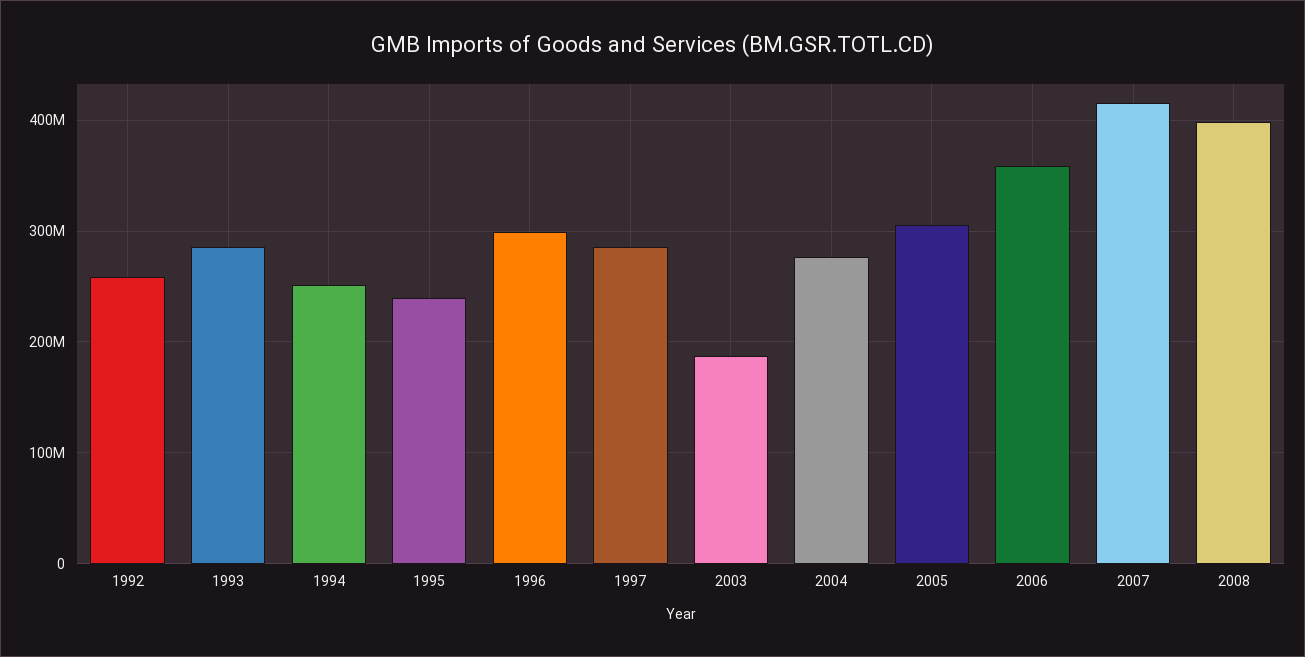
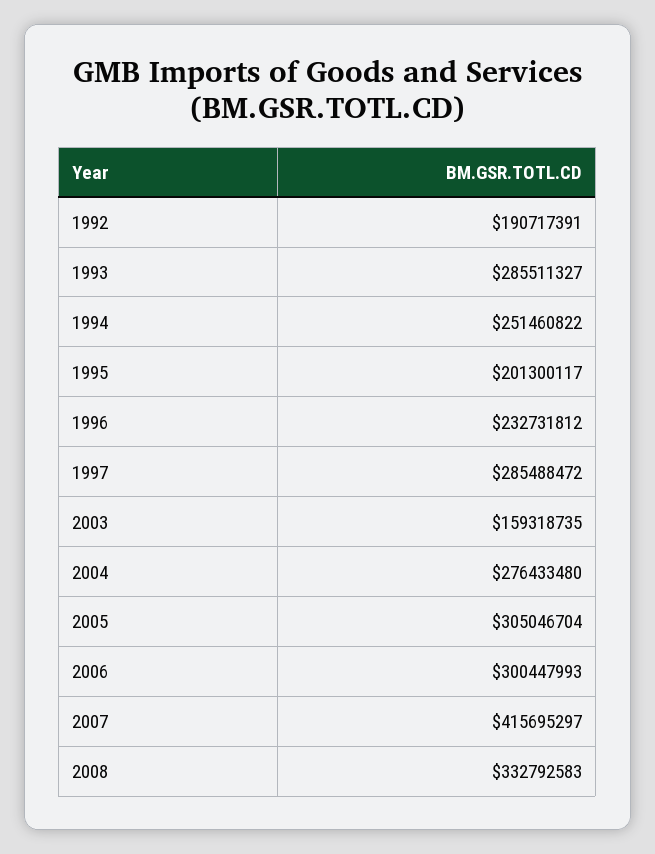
1992: 260000000 -> 190717391
1995: 240000000 -> 201300117
1996: 300000000 -> 232731812
2003: 190000000 -> 159318735
2006: 360000000 -> 300447993
2008: 400000000 -> 332792583

